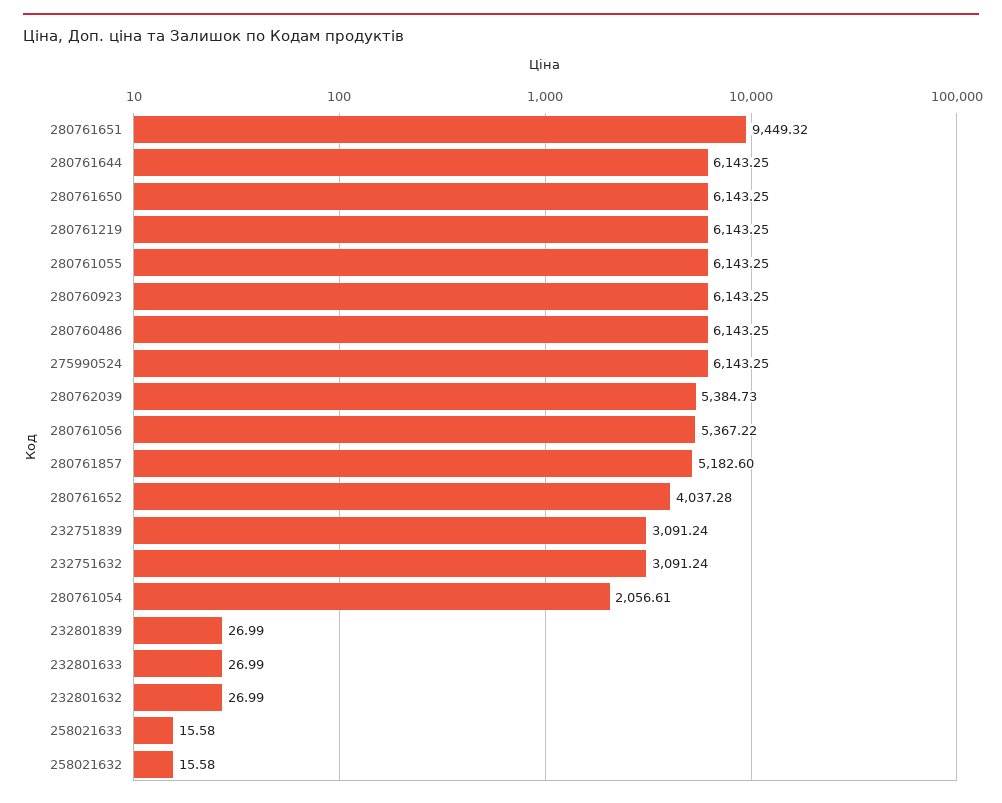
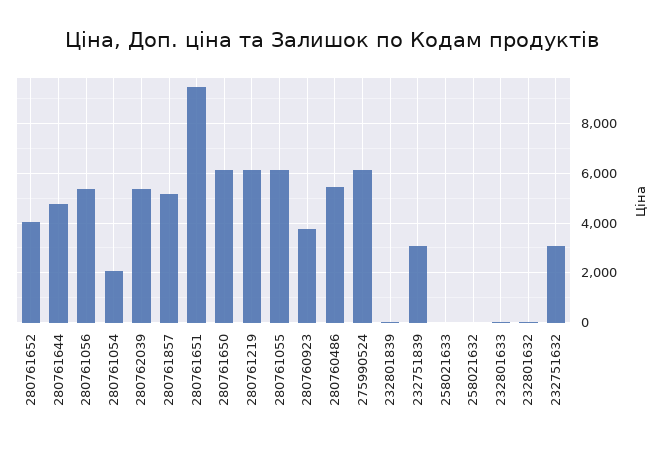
280761644: 6143.25 -> 4750
280760923: 6143.25 -> 3750
280760486: 6143.25 -> 5500

